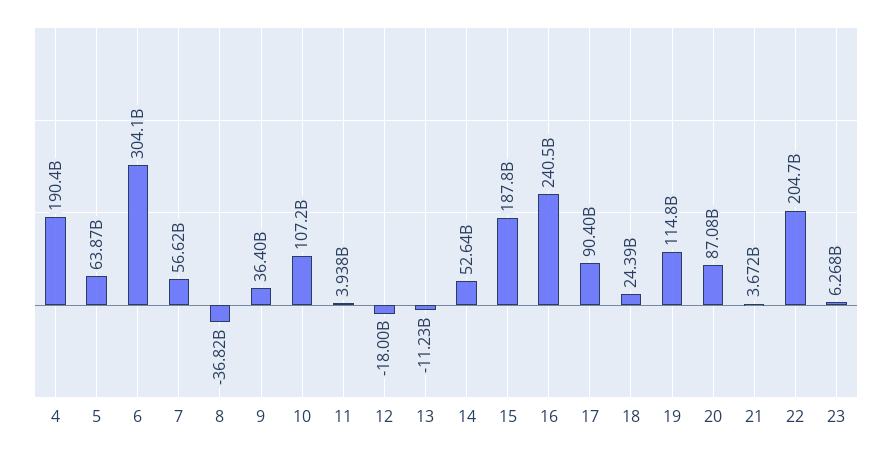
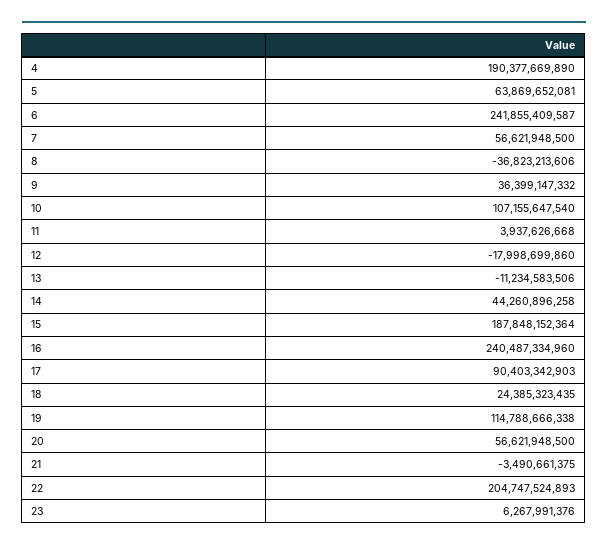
6: 304100000000 -> 241855409587
14: 52640000000 -> 44260896258
20: 87080000000 -> 56621948500
21: 3672000000 -> -3490661375

